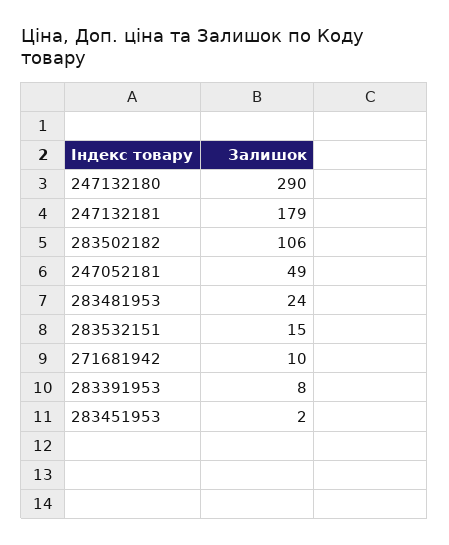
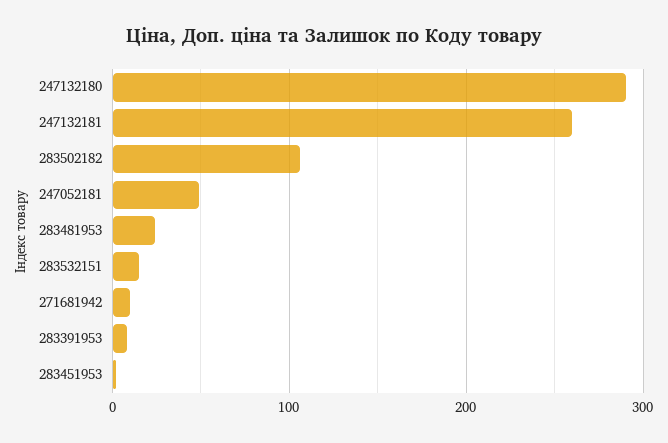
247132181: 179 -> 260

